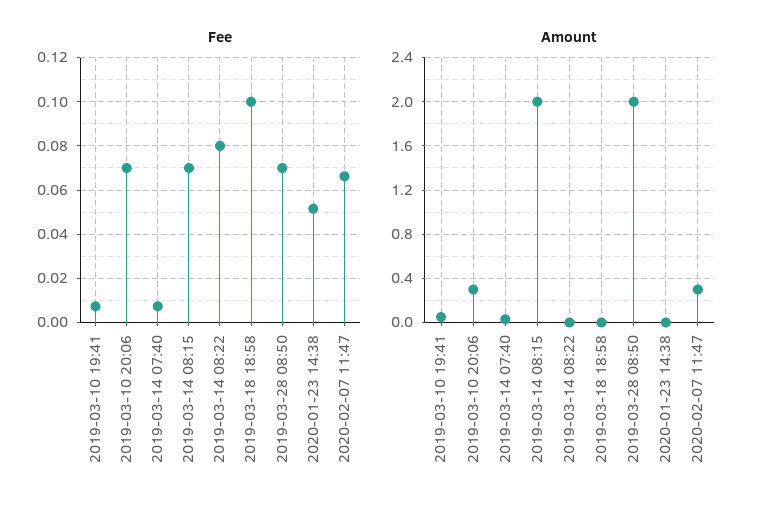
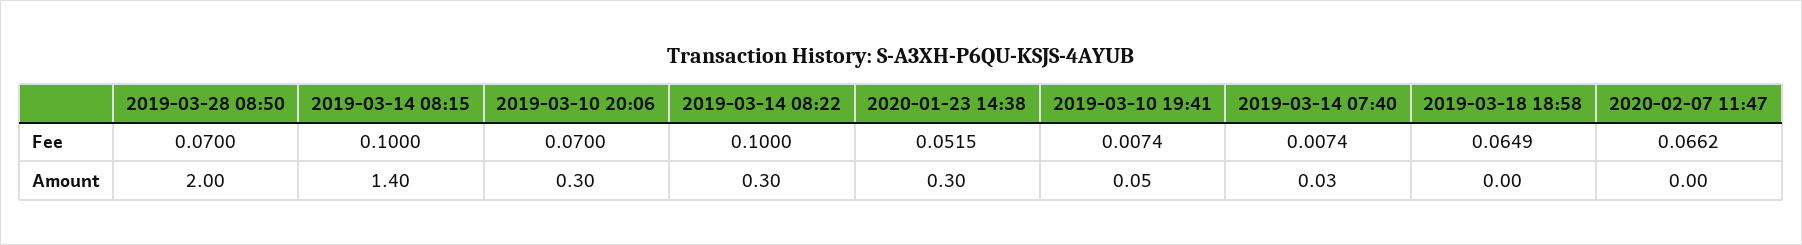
Fee, 2019-03-14 08:15: 0.07 -> 0.1
Fee, 2019-03-14 08:22: 0.08 -> 0.1
Fee, 2019-03-18 18:58: 0.1 -> 0.0649
Amount, 2019-03-14 08:15: 2 -> 1.4
Amount, 2019-03-14 08:22: 0 -> 0.3
Amount, 2020-01-23 14:38: 0 -> 0.3
Amount, 2020-02-07 11:47: 0.3 -> 0

